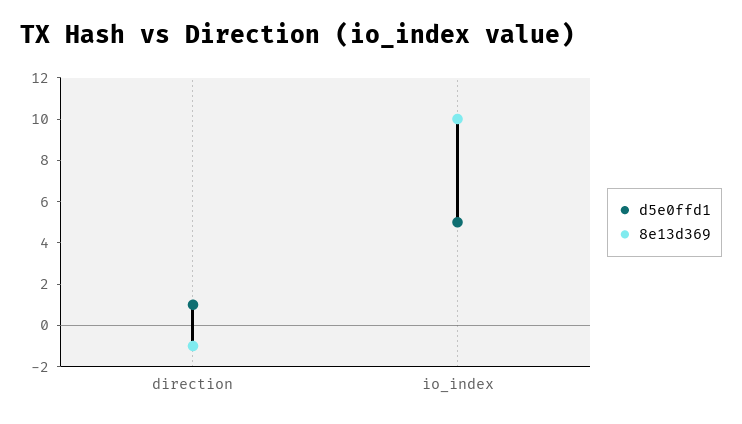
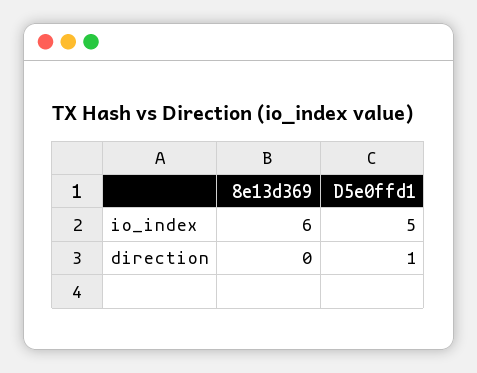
8e13d369, direction: -1 -> 0
8e13d369, io_index: 10 -> 6

